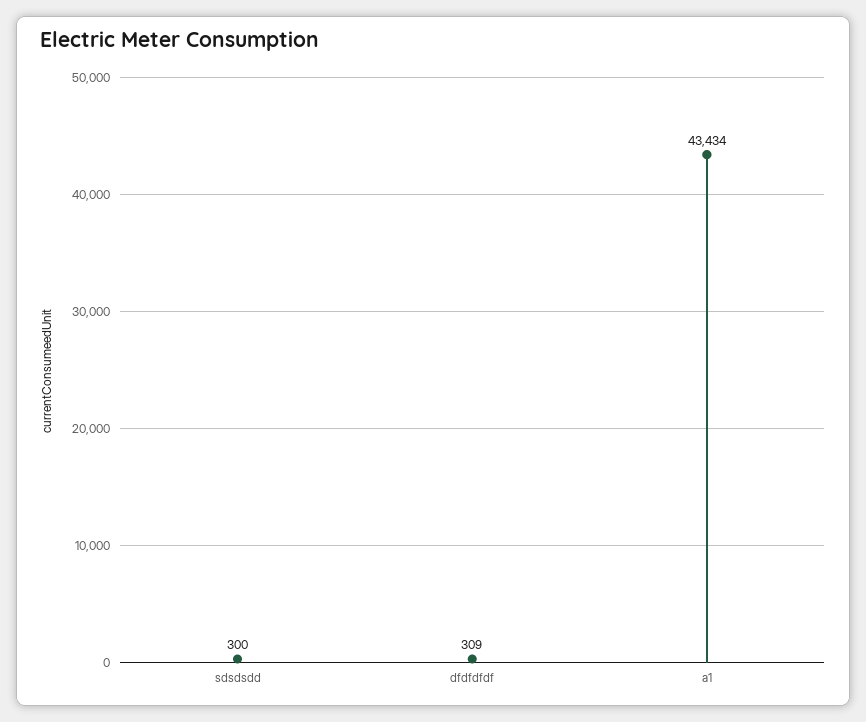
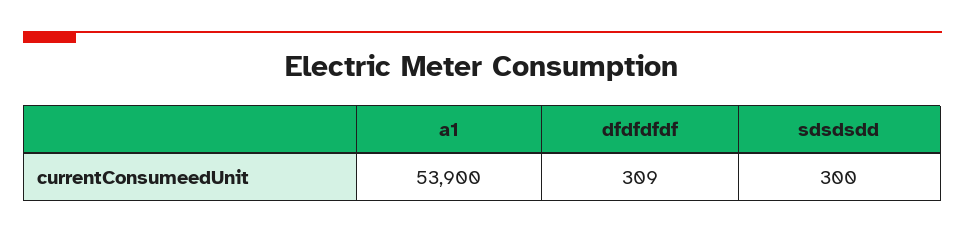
a1: 43434 -> 53900

